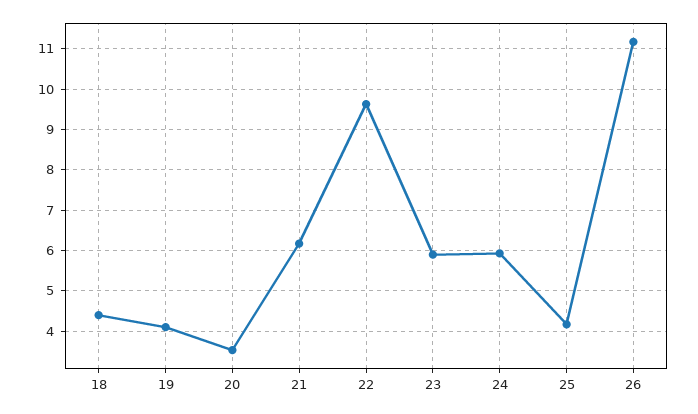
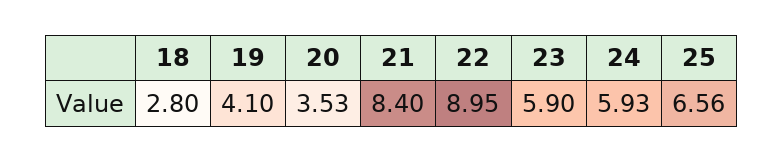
18: 4.4 -> 2.8
21: 6.2 -> 8.4
22: 9.6 -> 8.95
25: 4.2 -> 6.56
26: 11.2 -> none

